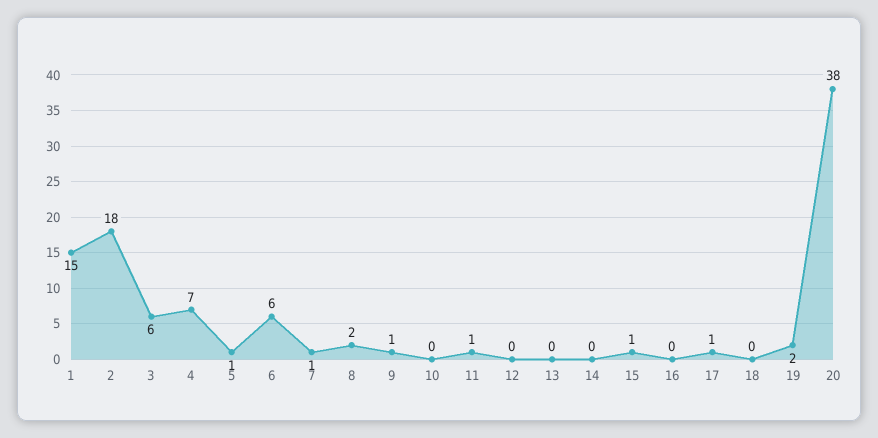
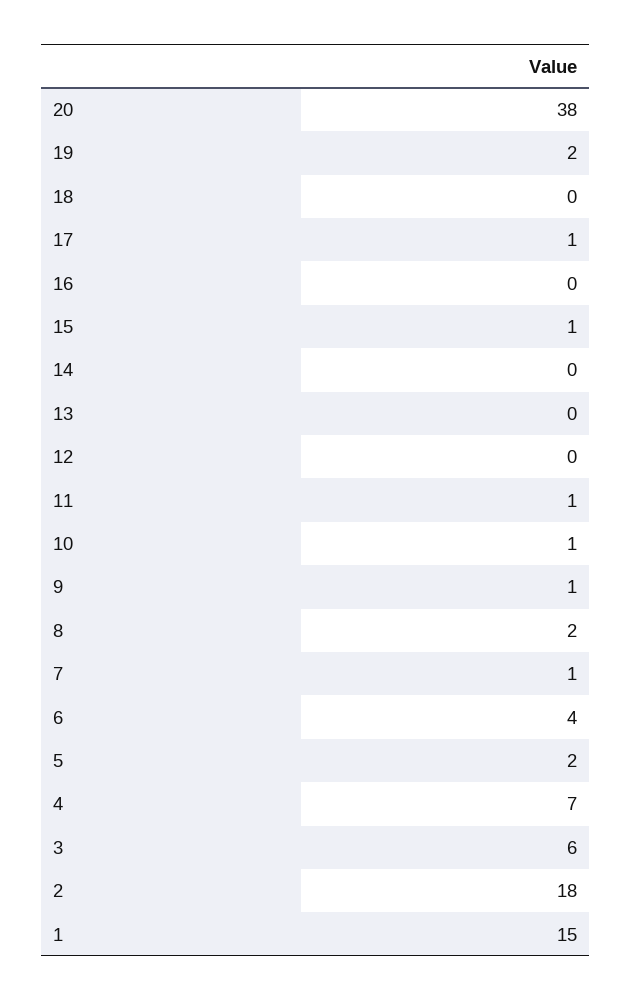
5: 1 -> 2
6: 6 -> 4
10: 0 -> 1

